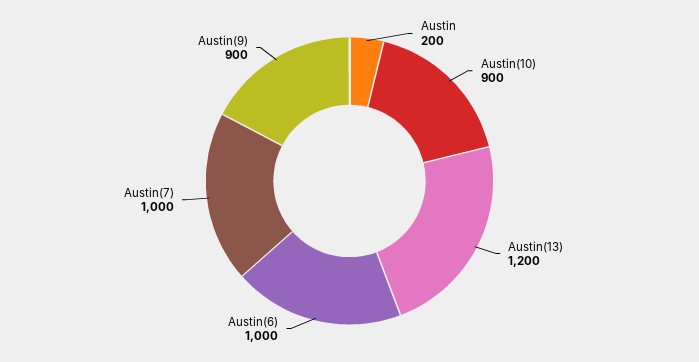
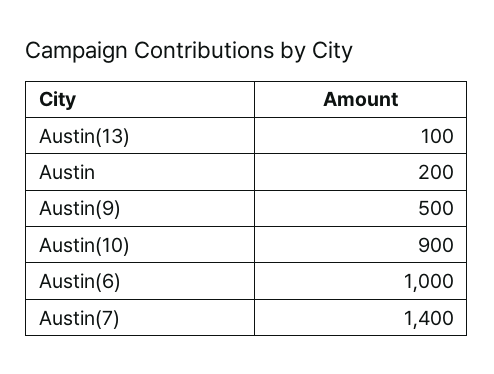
Austin(13): 1200 -> 100
Austin(7): 1000 -> 1400
Austin(9): 900 -> 500

